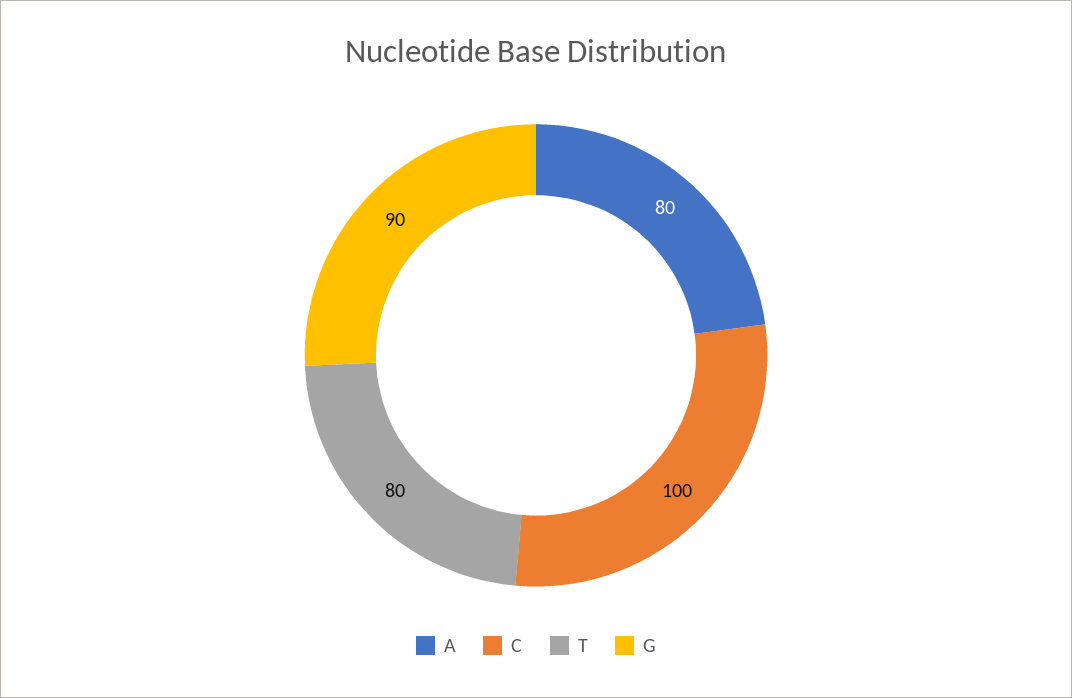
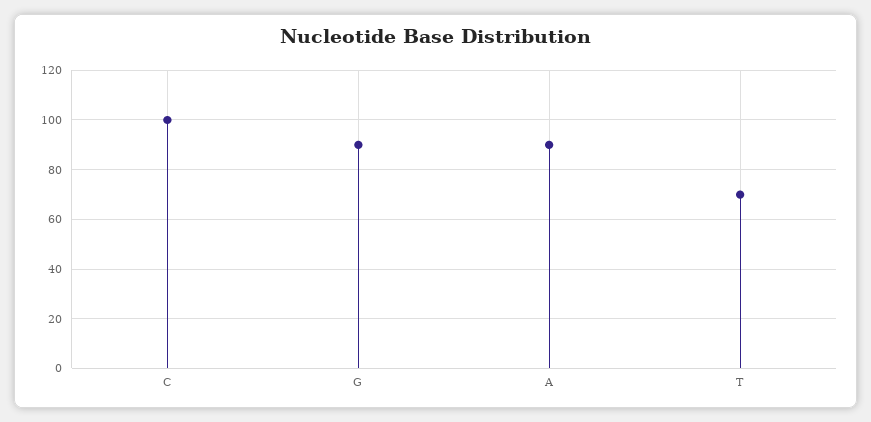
A: 80 -> 90
T: 80 -> 70

